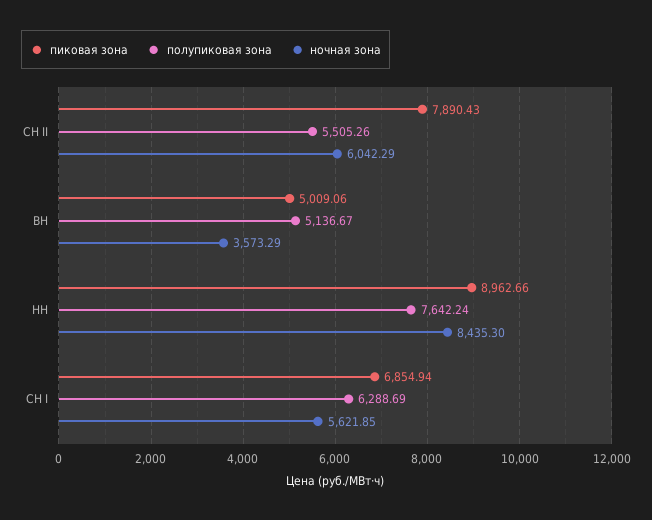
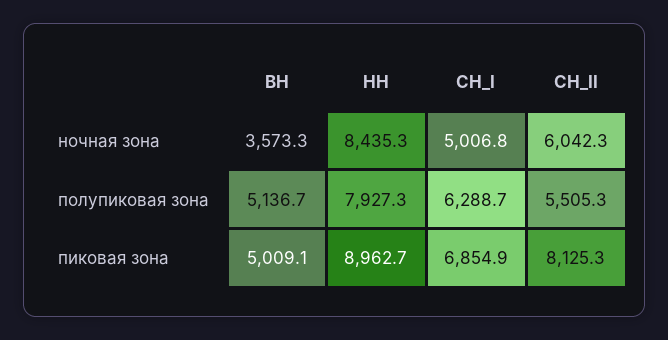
пиковая зона, СН II: 7890.43 -> 8125.3
полупиковая зона, НН: 7642.24 -> 7927.3
ночная зона, СН I: 5621.85 -> 5006.8

